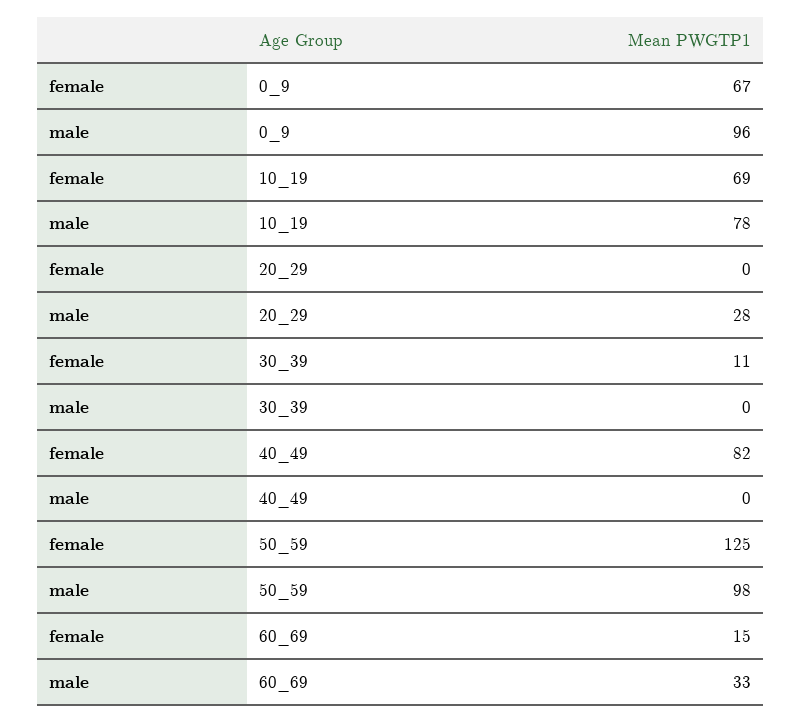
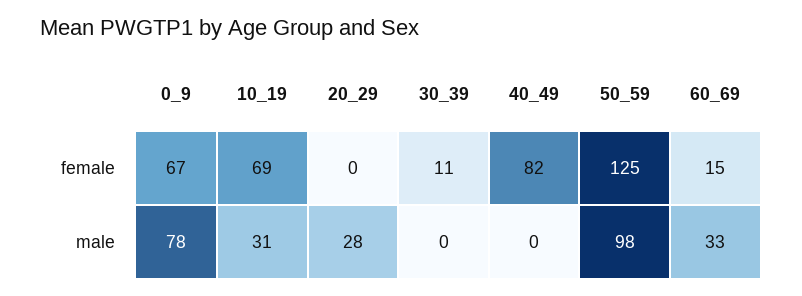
male, 0_9: 96 -> 78
male, 10_19: 78 -> 31

